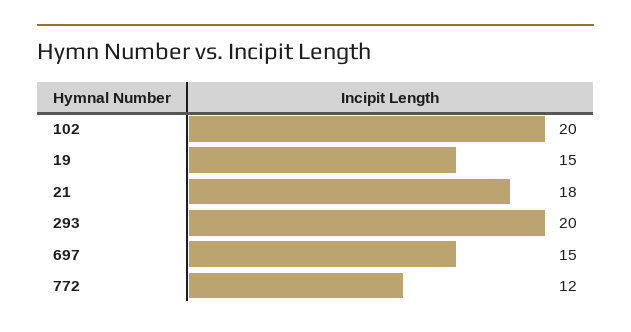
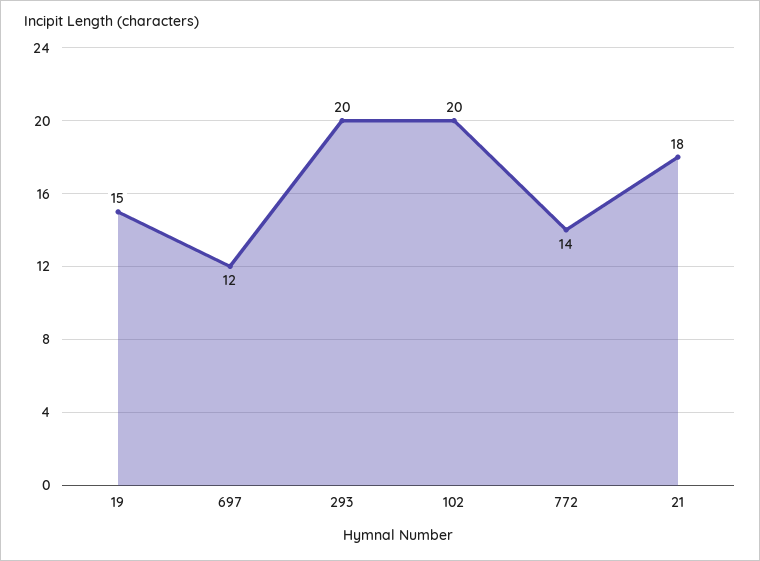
697: 15 -> 12
772: 12 -> 14

